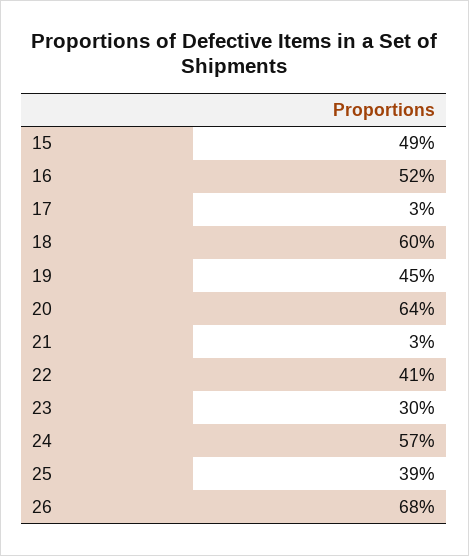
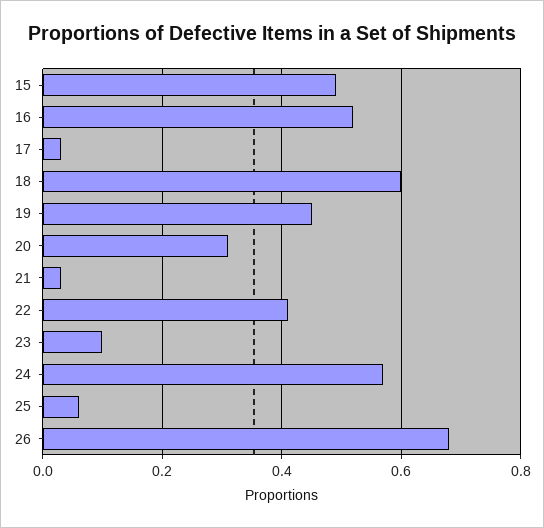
20: 0.64 -> 0.3
23: 0.3 -> 0.1
25: 0.39 -> 0.05

